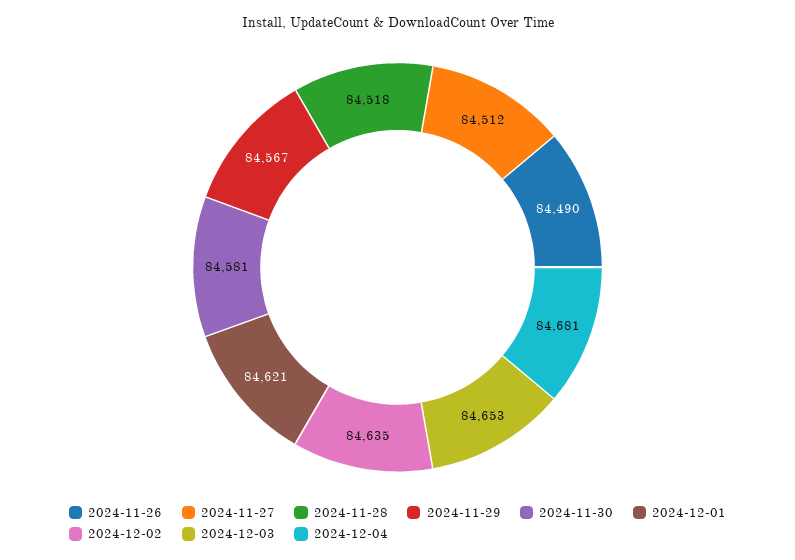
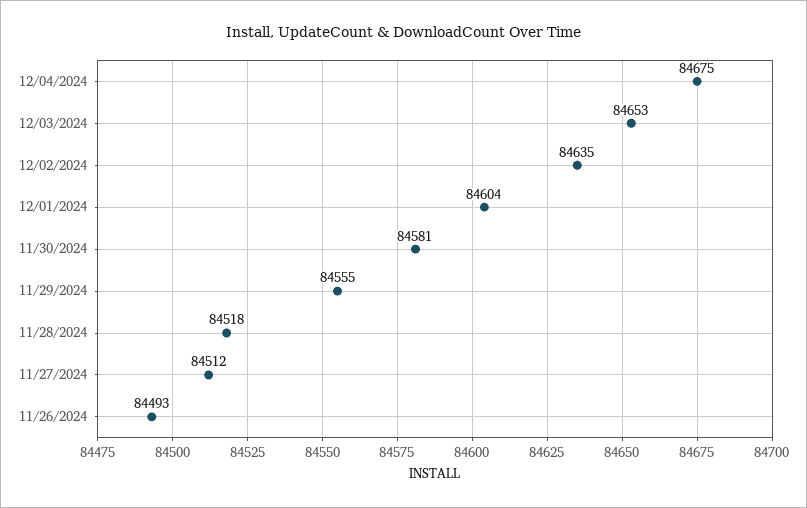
2024-11-26: 84490 -> 84493
2024-11-29: 84567 -> 84555
2024-12-01: 84621 -> 84604
2024-12-04: 84681 -> 84675

